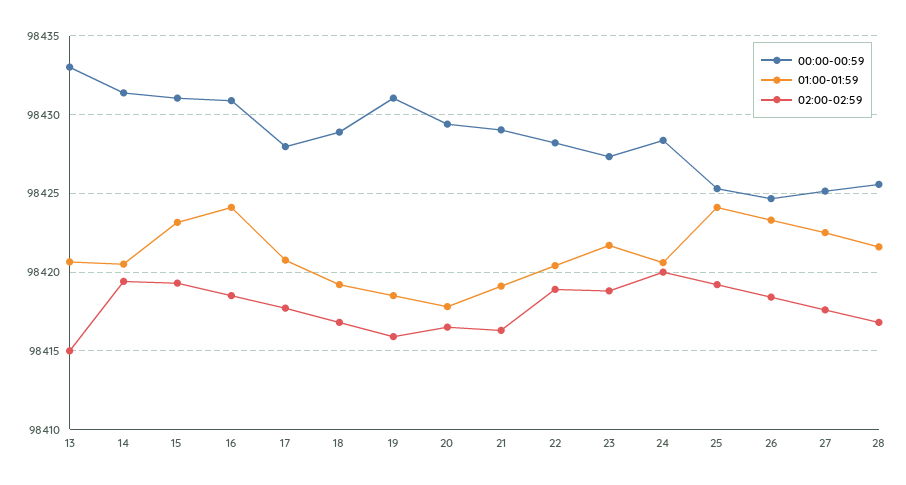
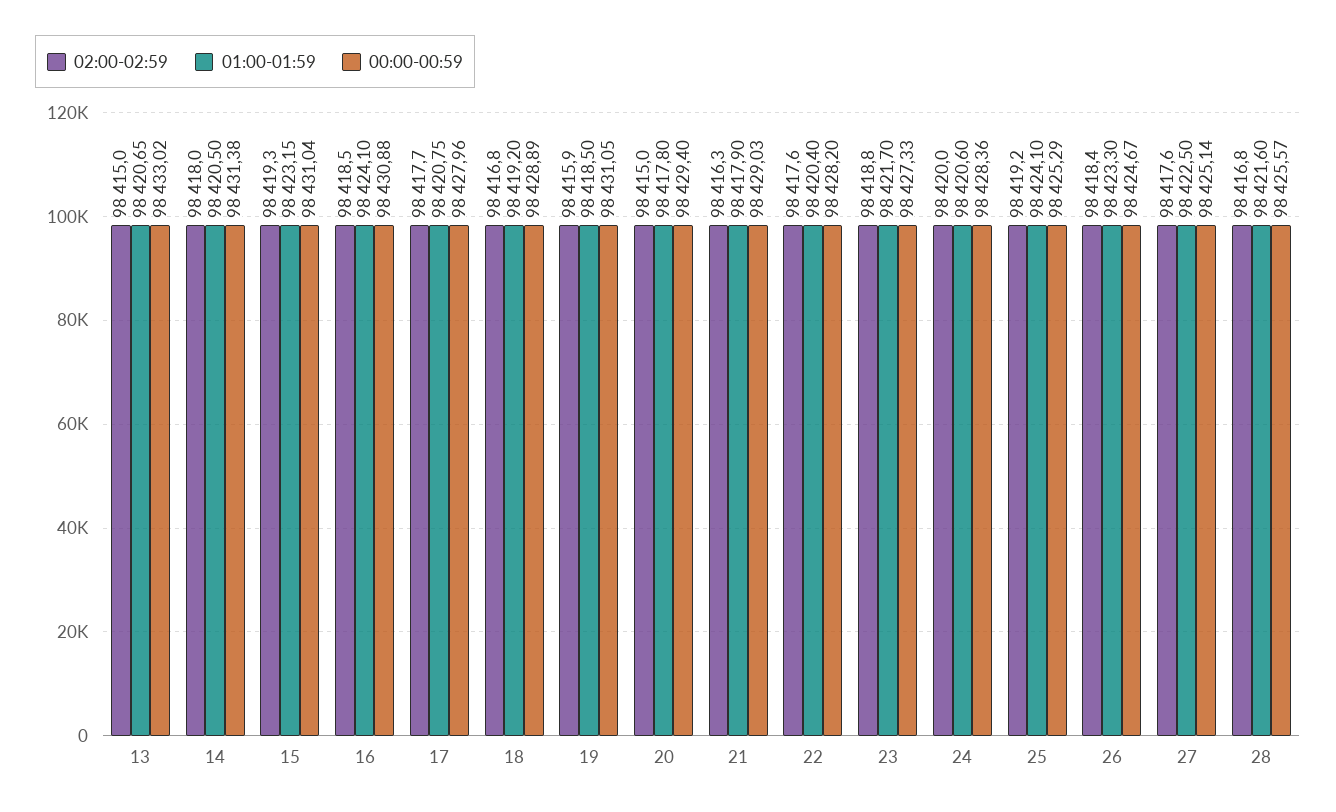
02:00-02:59, 14: 98419.5 -> 98418
02:00-02:59, 20: 98416.5 -> 98415
01:00-01:59, 21: 98419 -> 98417.9
02:00-02:59, 22: 98419 -> 98417.6

